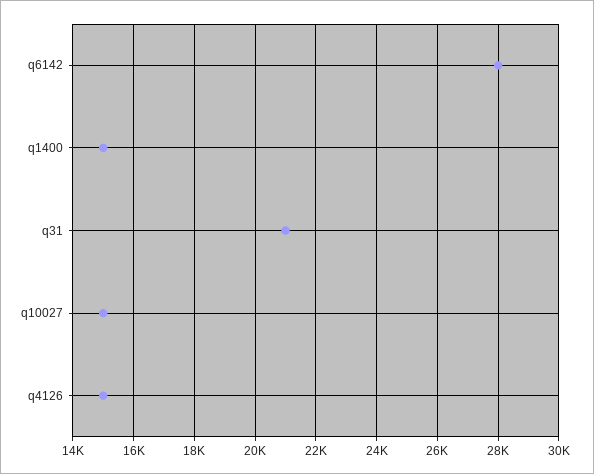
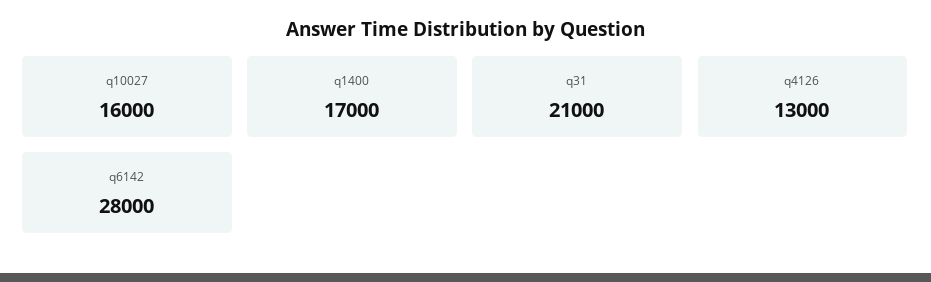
q1400: 15000 -> 17000
q10027: 15000 -> 16000
q4126: 15000 -> 13000

